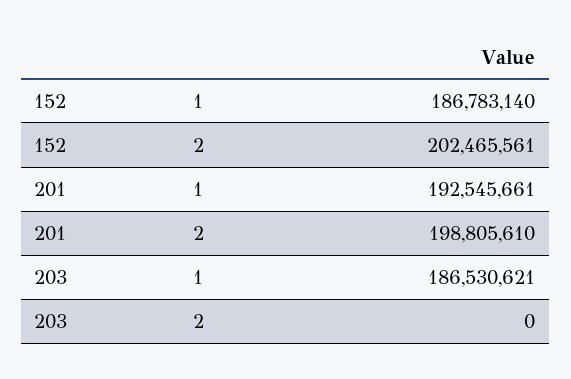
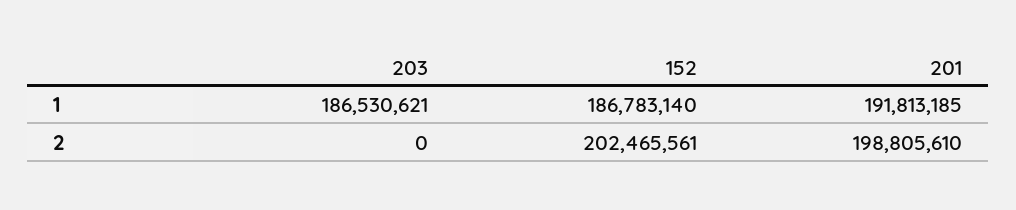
201, 1: 192545661 -> 191813185

